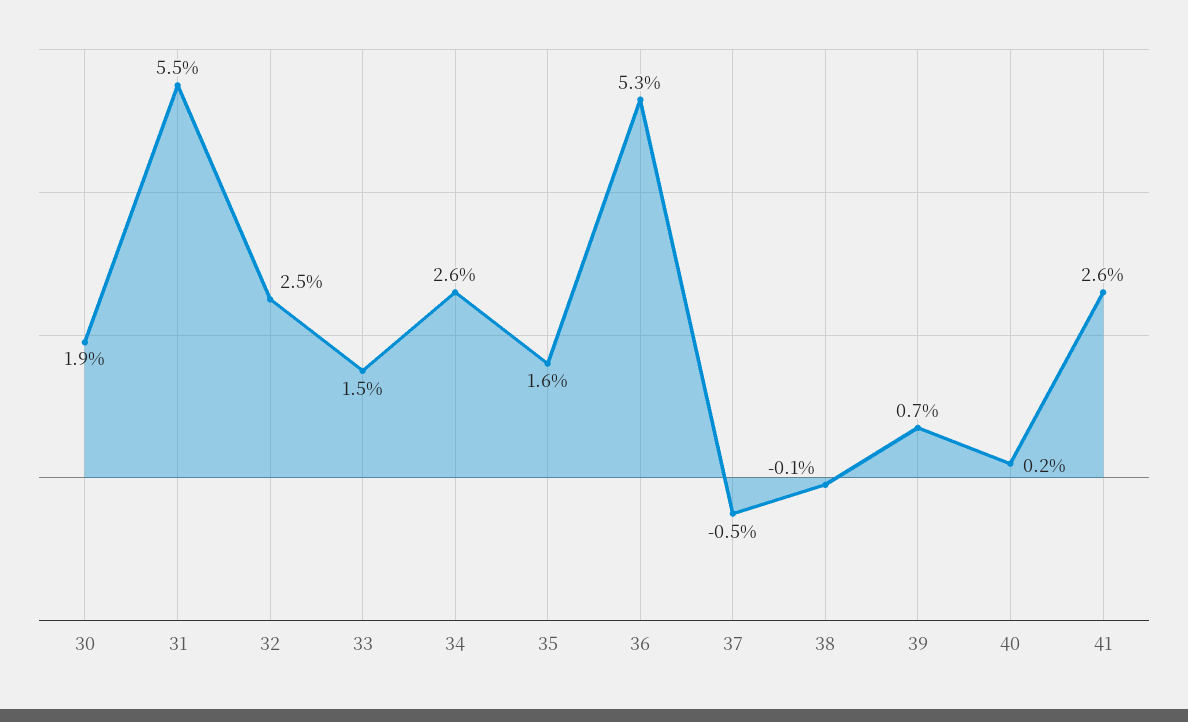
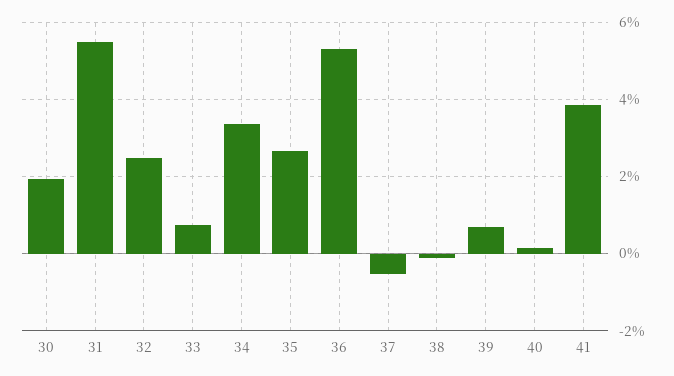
33: 1.5 -> 0.8
34: 2.6 -> 3.4
35: 1.6 -> 2.6
41: 2.6 -> 3.8

